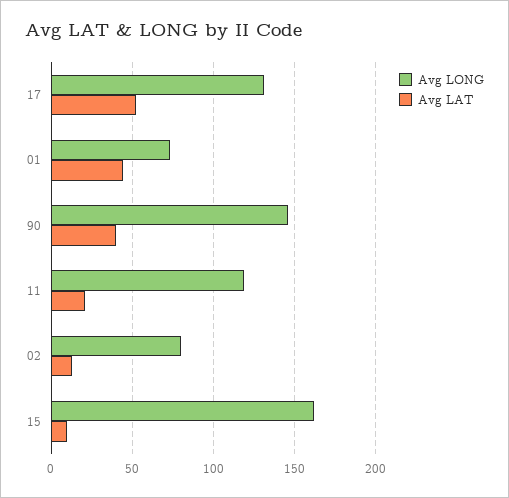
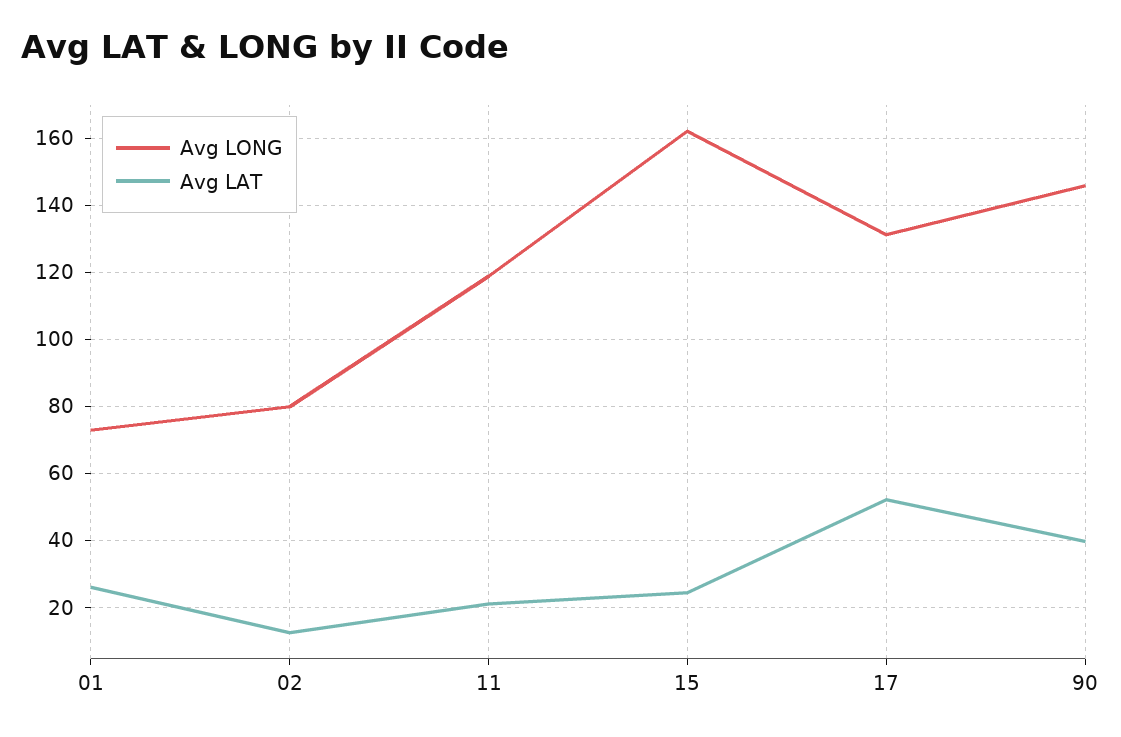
Avg LAT, 01: 45 -> 26
Avg LAT, 15: 10 -> 24

